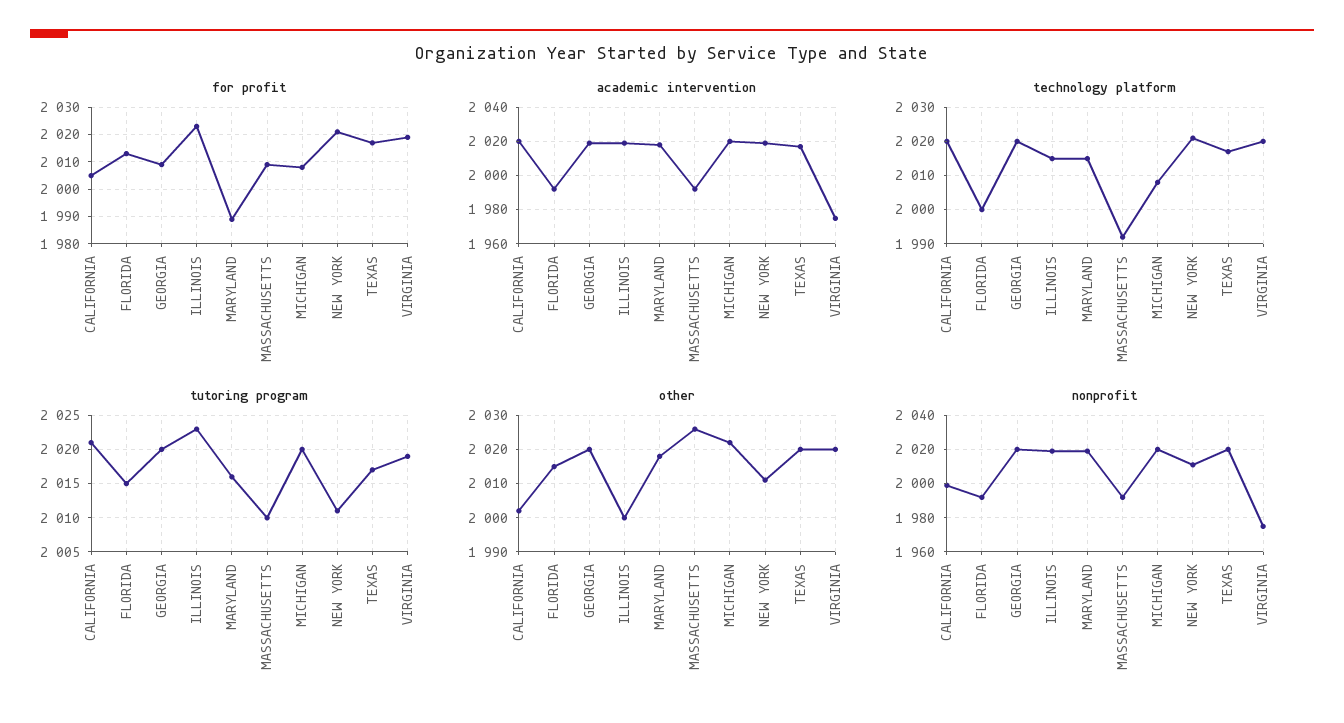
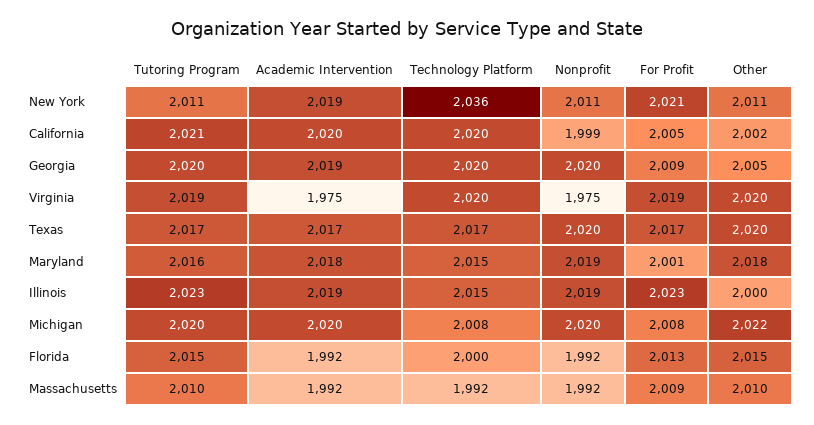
for profit, MARYLAND: 1990 -> 2001
technology platform, NEW YORK: 2020 -> 2036
other, GEORGIA: 2020 -> 2005
other, MASSACHUSETTS: 2025 -> 2010

